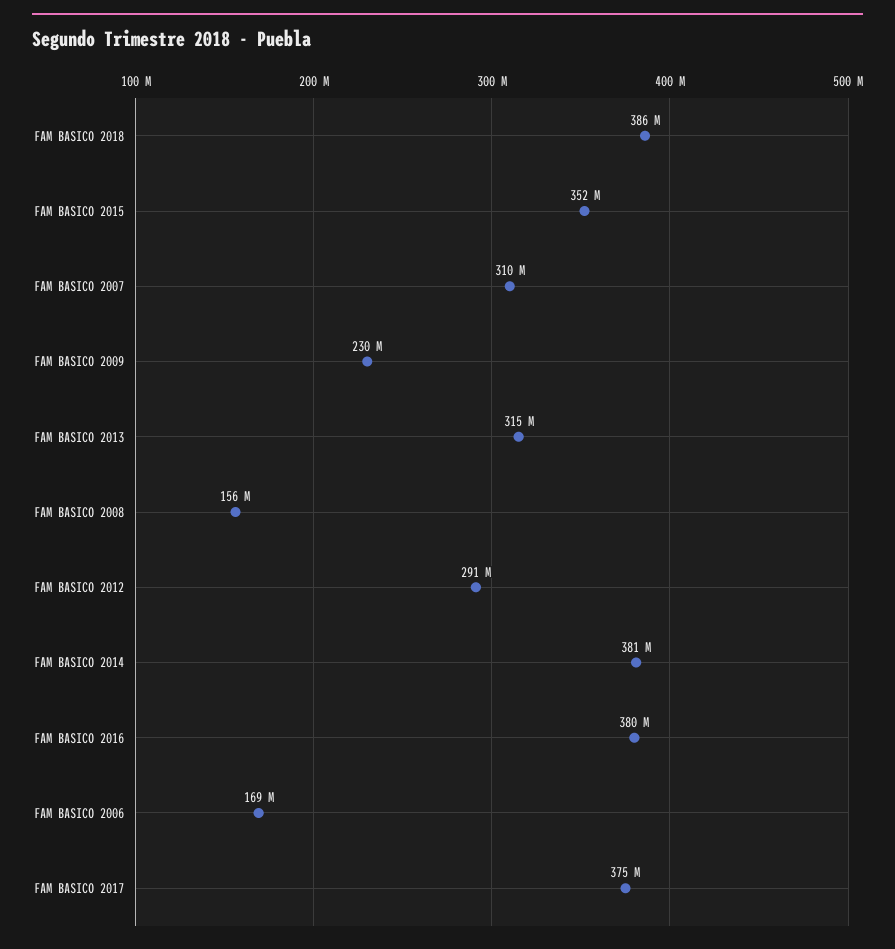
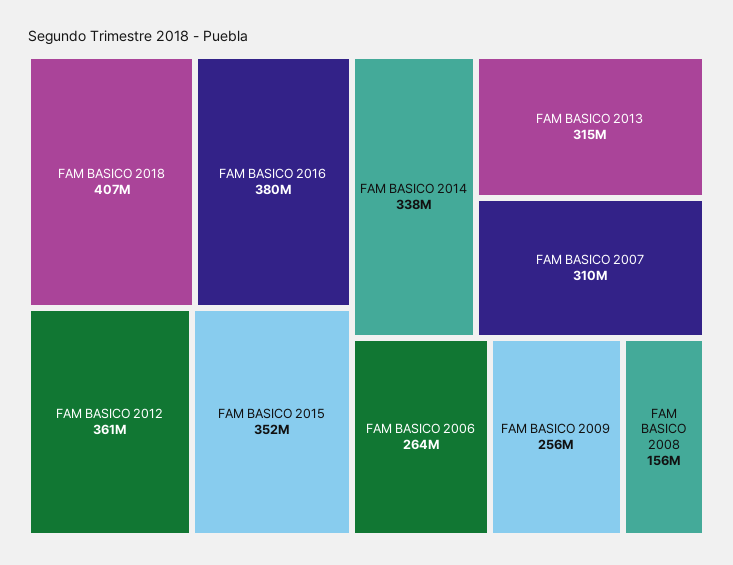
FAM BASICO 2018: 386000000 -> 407000000
FAM BASICO 2009: 230000000 -> 256000000
FAM BASICO 2012: 291000000 -> 361000000
FAM BASICO 2014: 381000000 -> 338000000
FAM BASICO 2006: 169000000 -> 264000000
FAM BASICO 2017: 375000000 -> none

